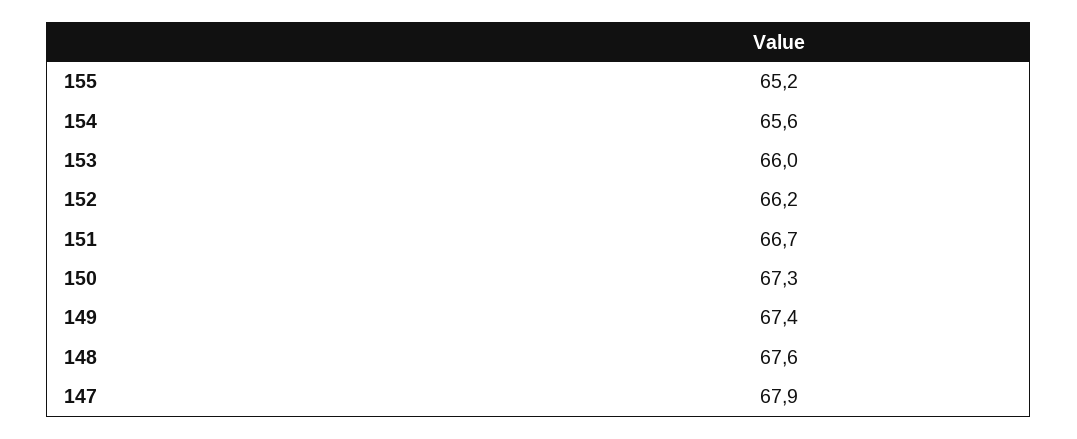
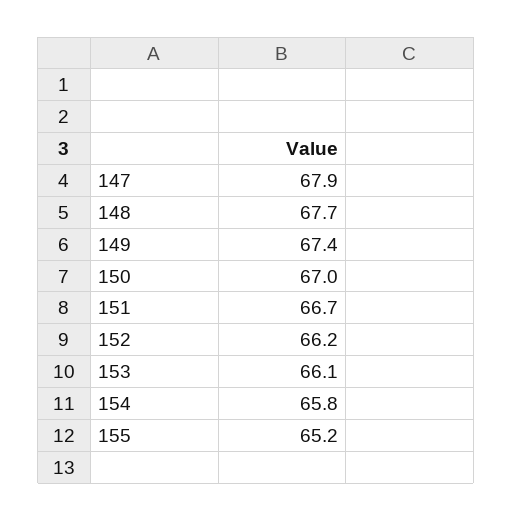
154: 65.6 -> 65.8
153: 66 -> 66.1
150: 67.3 -> 67
148: 67.6 -> 67.7

